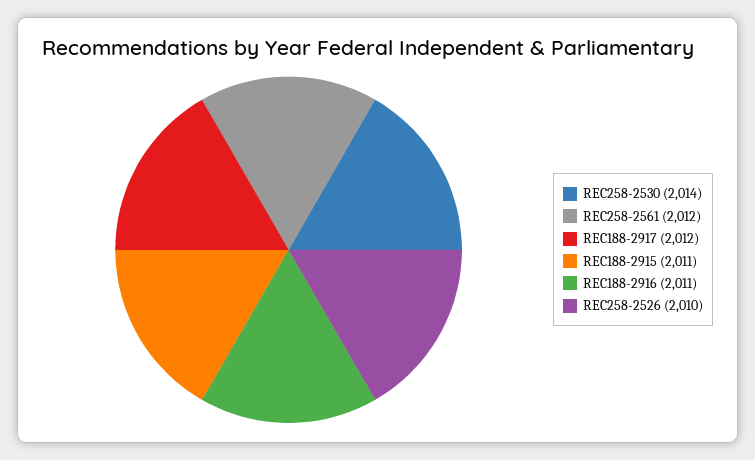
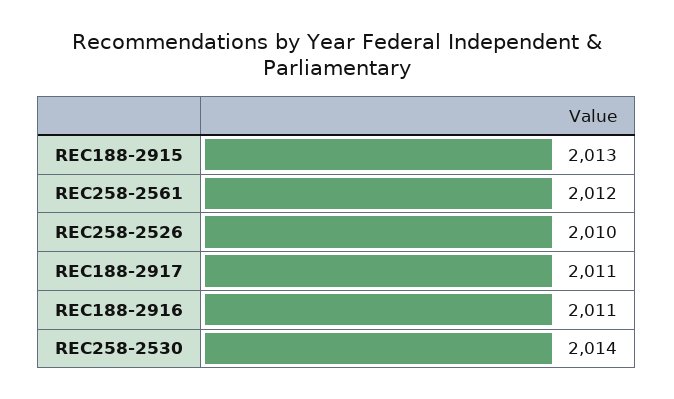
REC188-2917: 2012 -> 2011
REC188-2915: 2011 -> 2013

